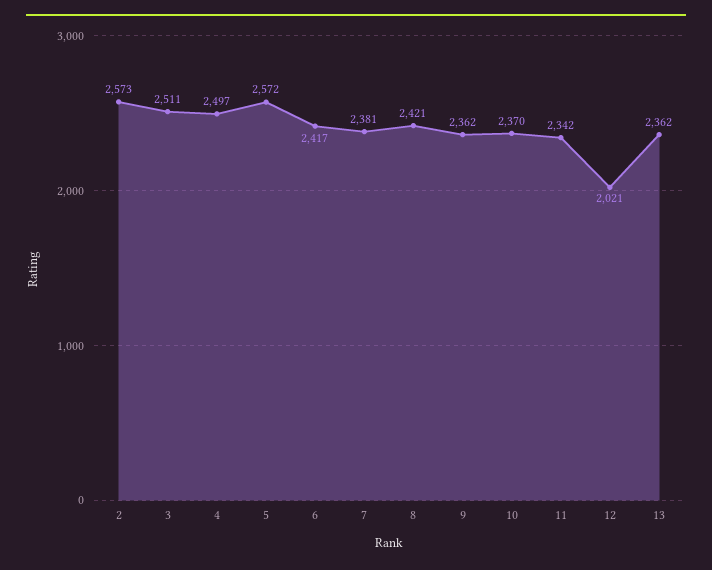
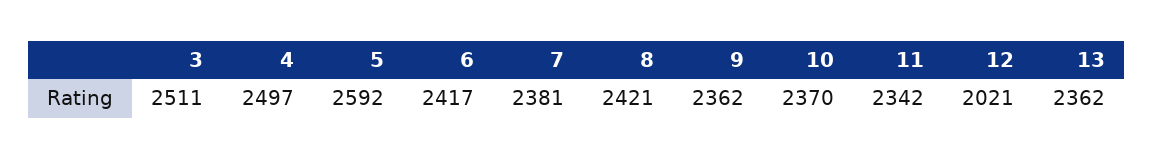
2: 2573 -> none
5: 2572 -> 2592

